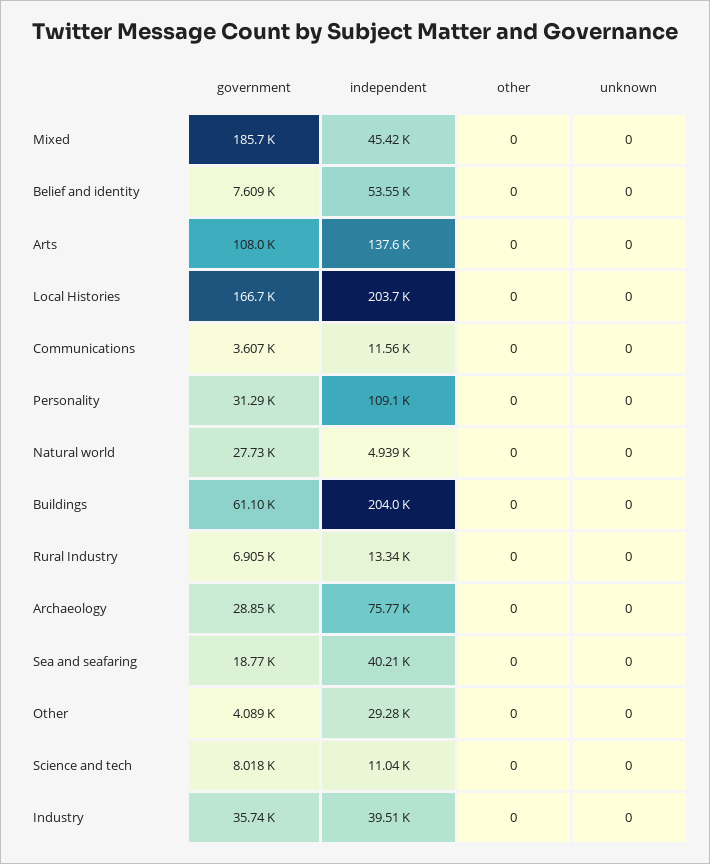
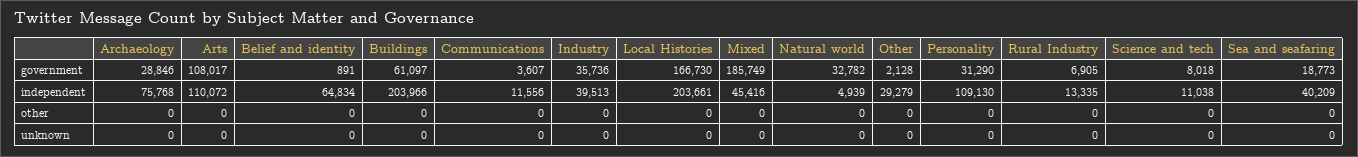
government, Belief and identity: 7609 -> 891
independent, Belief and identity: 53550 -> 64834
independent, Arts: 137600 -> 110072
government, Natural world: 27730 -> 32782
government, Other: 4089 -> 2128

